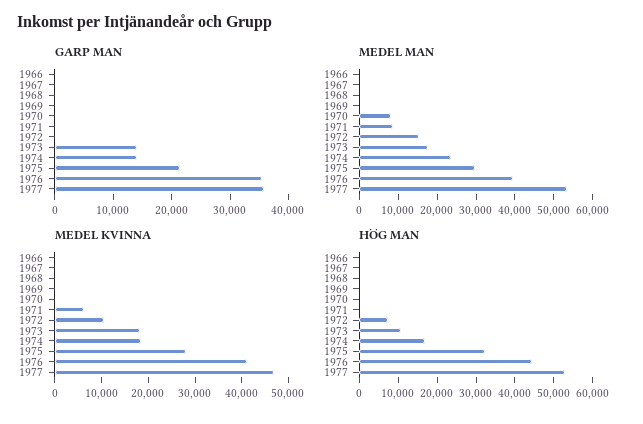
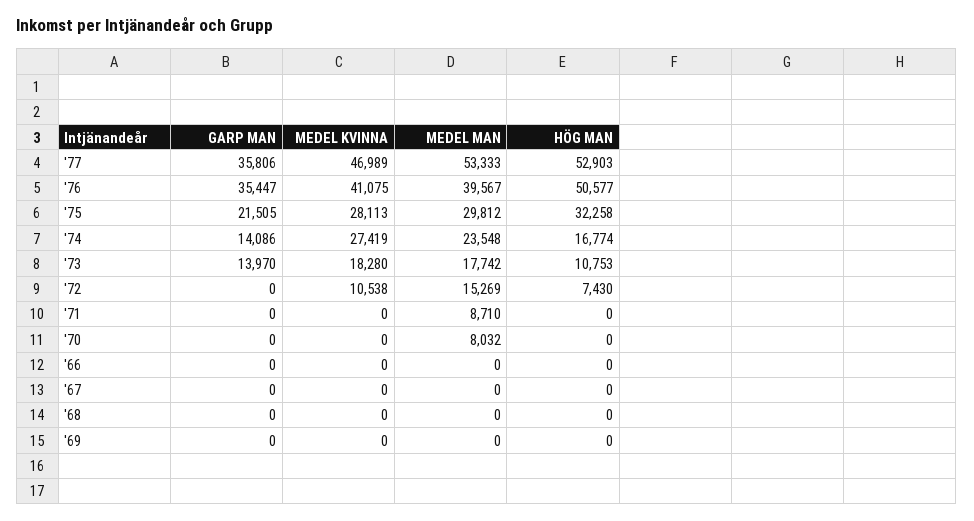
MEDEL KVINNA, 1971: 6000 -> 0
MEDEL KVINNA, 1974: 18000 -> 27419
HÖG MAN, 1976: 45000 -> 50577

